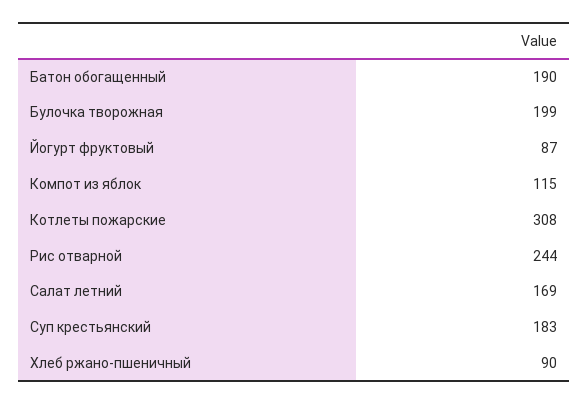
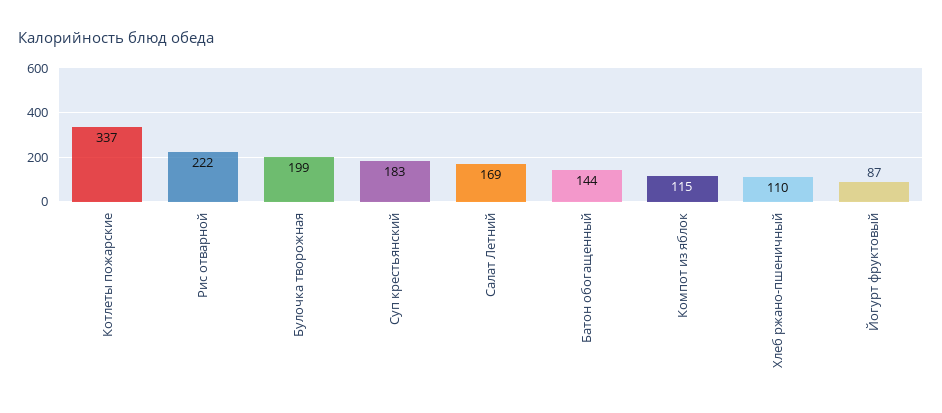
Батон обогащенный: 190 -> 144
Котлеты пожарские: 308 -> 337
Рис отварной: 244 -> 222
Хлеб ржано-пшеничный: 90 -> 110

